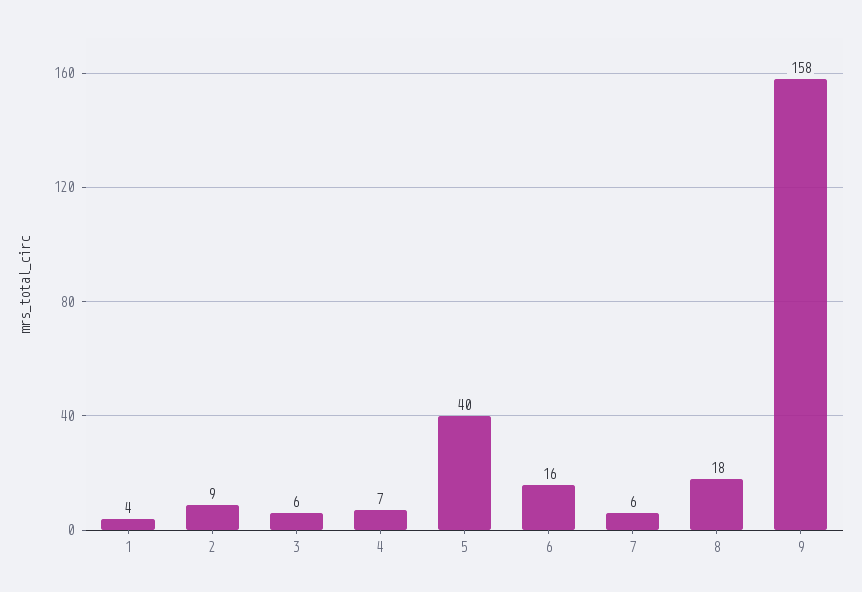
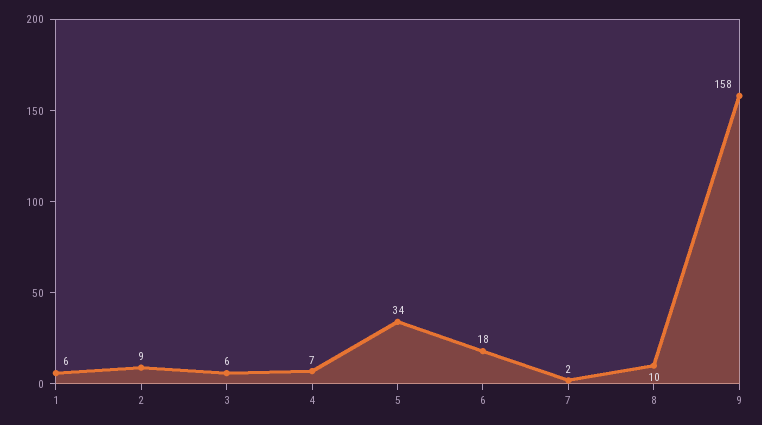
1: 4 -> 6
5: 40 -> 34
6: 16 -> 18
7: 6 -> 2
8: 18 -> 10

